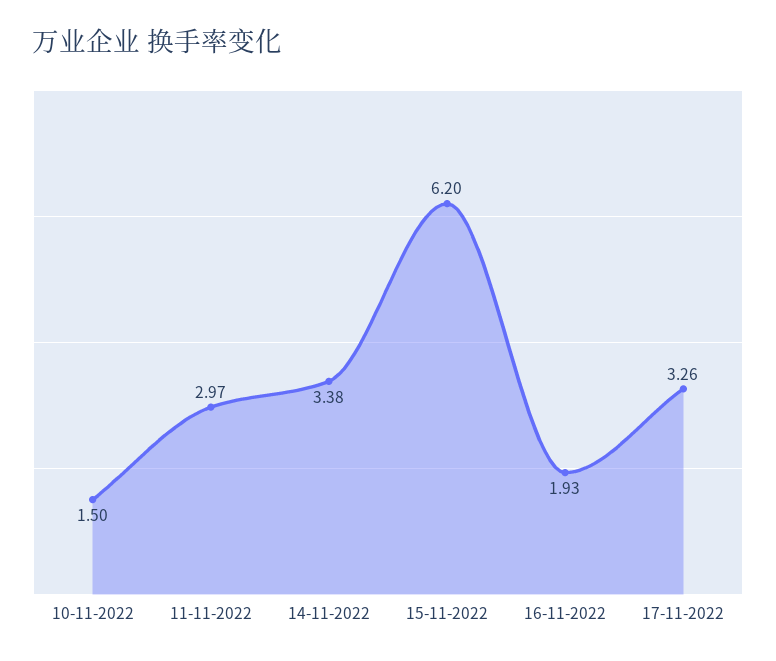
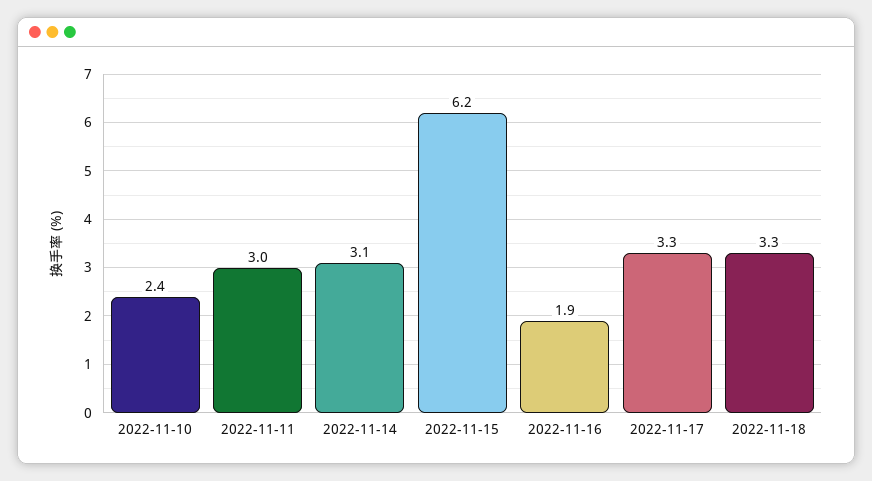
10-11-2022: 1.5 -> 2.4
14-11-2022: 3.38 -> 3.1
2022-11-18: none -> 3.3

